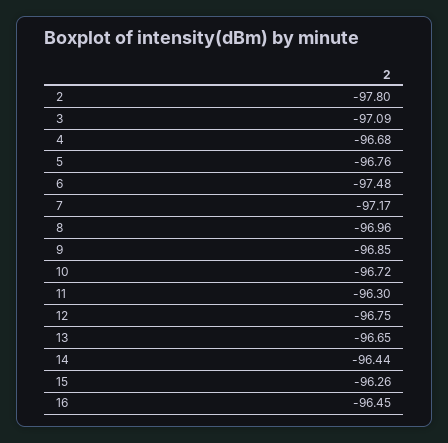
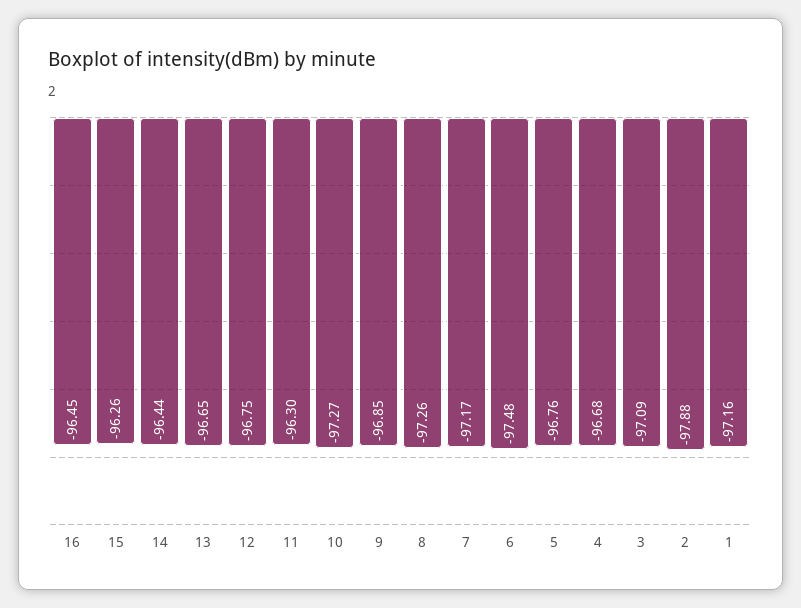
2: -97.8 -> -97.88
8: -96.96 -> -97.26
10: -96.72 -> -97.27
1: none -> -97.16

